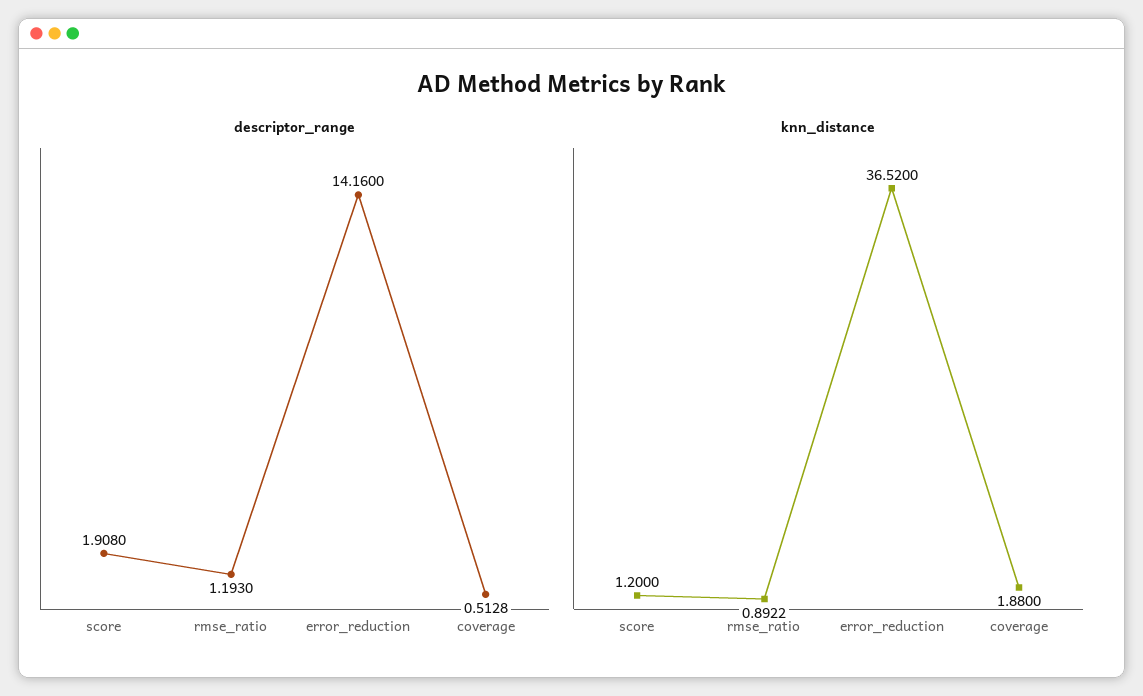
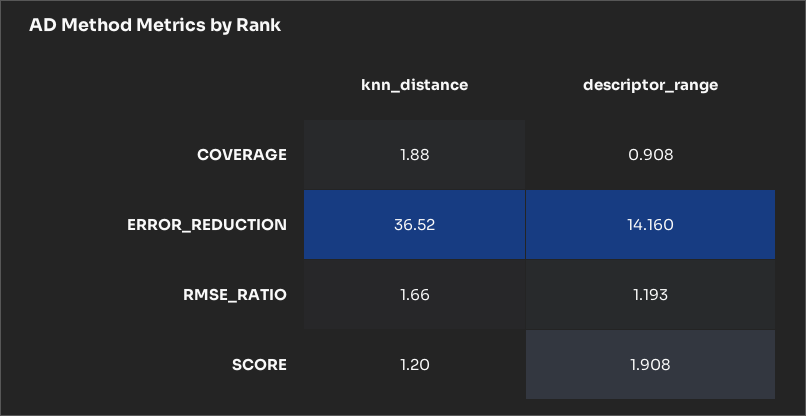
descriptor_range, coverage: 0.5128 -> 0.908
knn_distance, rmse_ratio: 0.8922 -> 1.66

